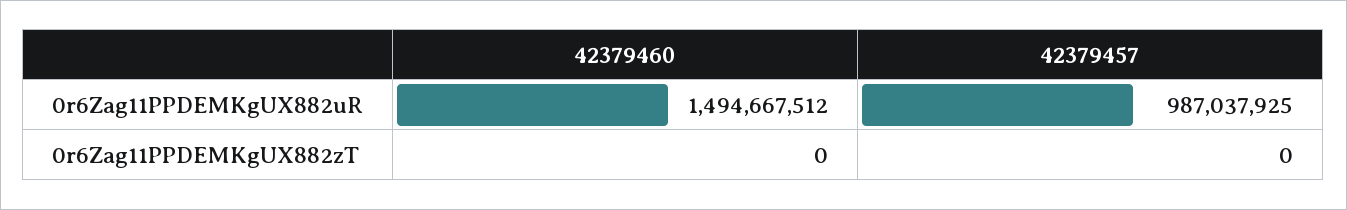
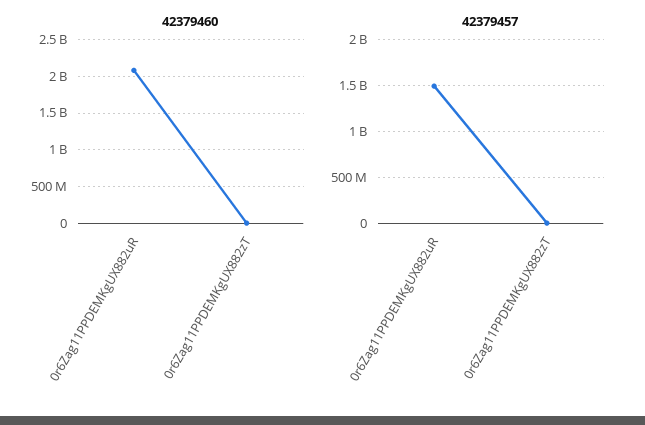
42379460, 0r6Zag11PPDEMKgUX882uR: 1494667512 -> 2100000000
42379457, 0r6Zag11PPDEMKgUX882uR: 987037925 -> 1500000000

